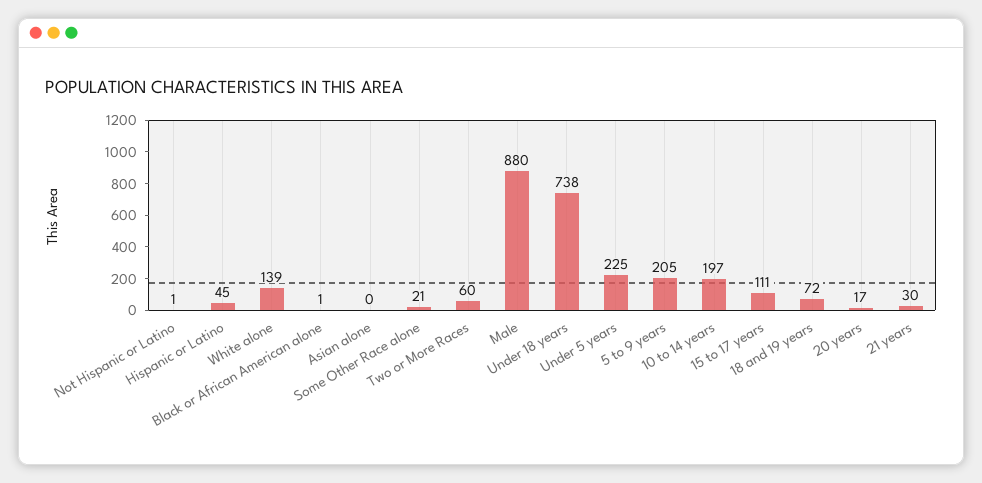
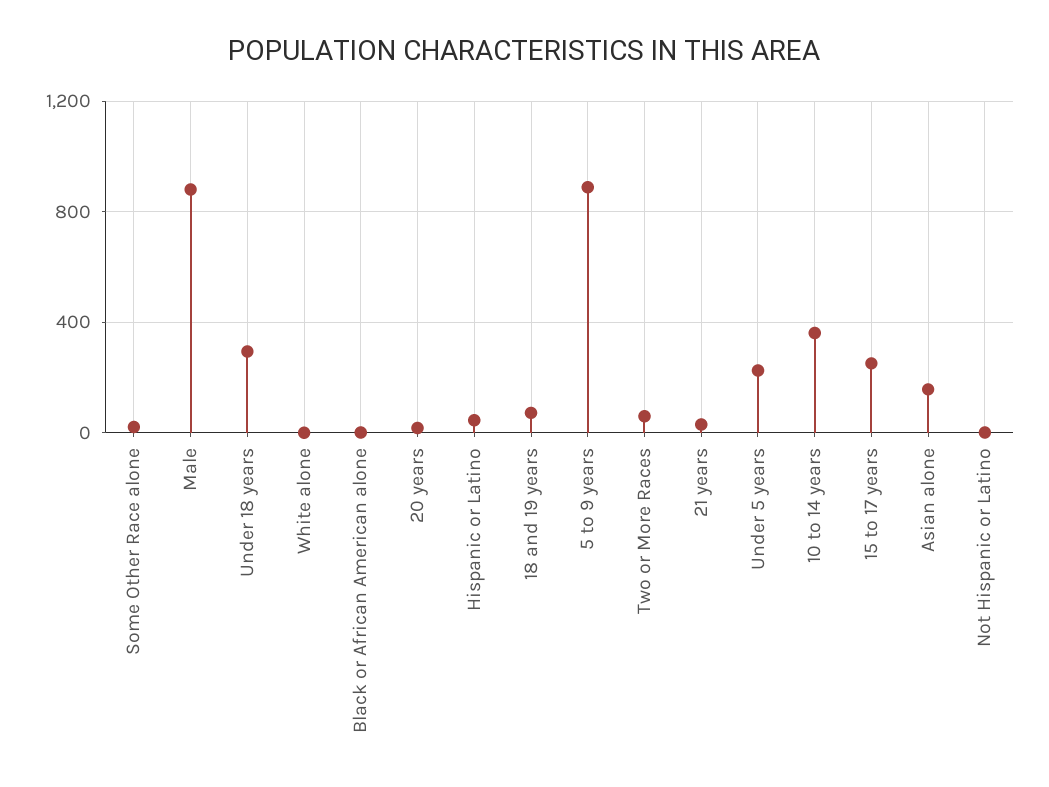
White alone: 139 -> 0
Asian alone: 0 -> 150
Under 18 years: 738 -> 300
5 to 9 years: 205 -> 900
10 to 14 years: 197 -> 350
15 to 17 years: 111 -> 250

